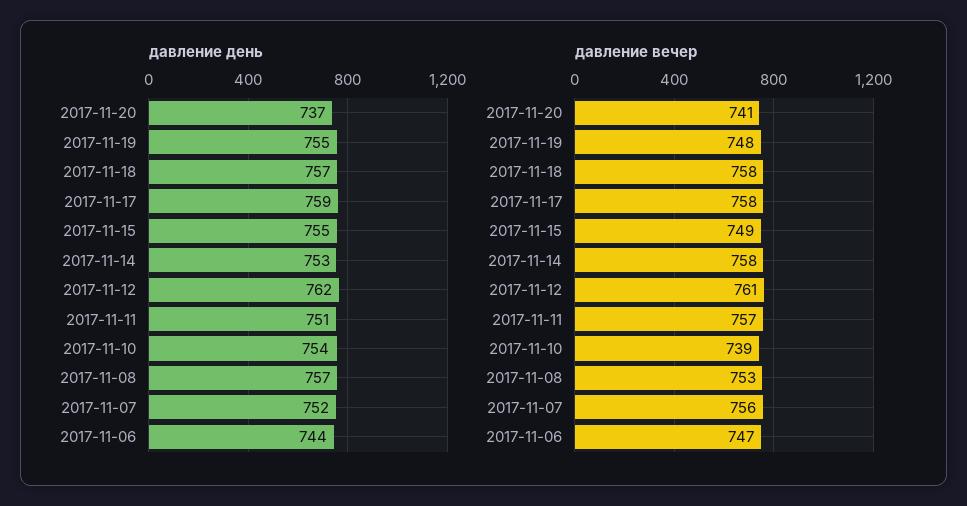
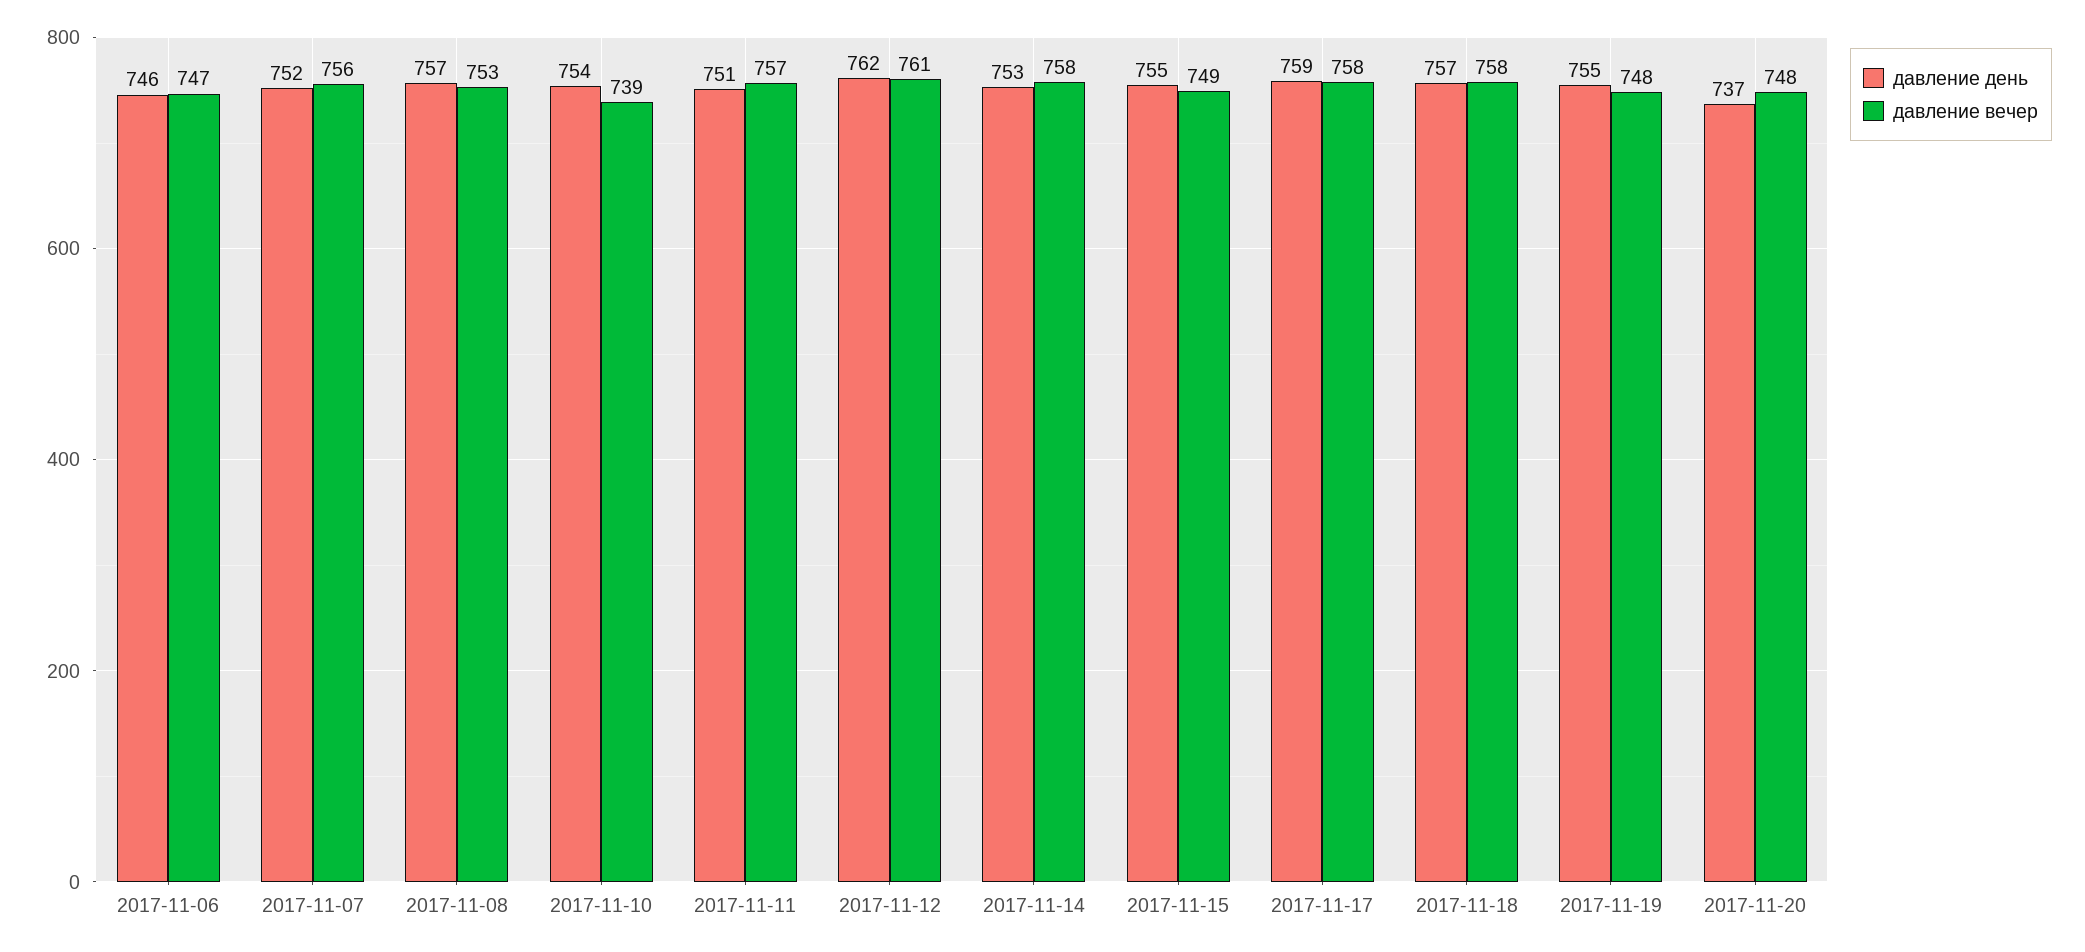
давление день, 2017-11-06: 744 -> 746
давление вечер, 2017-11-20: 741 -> 748

